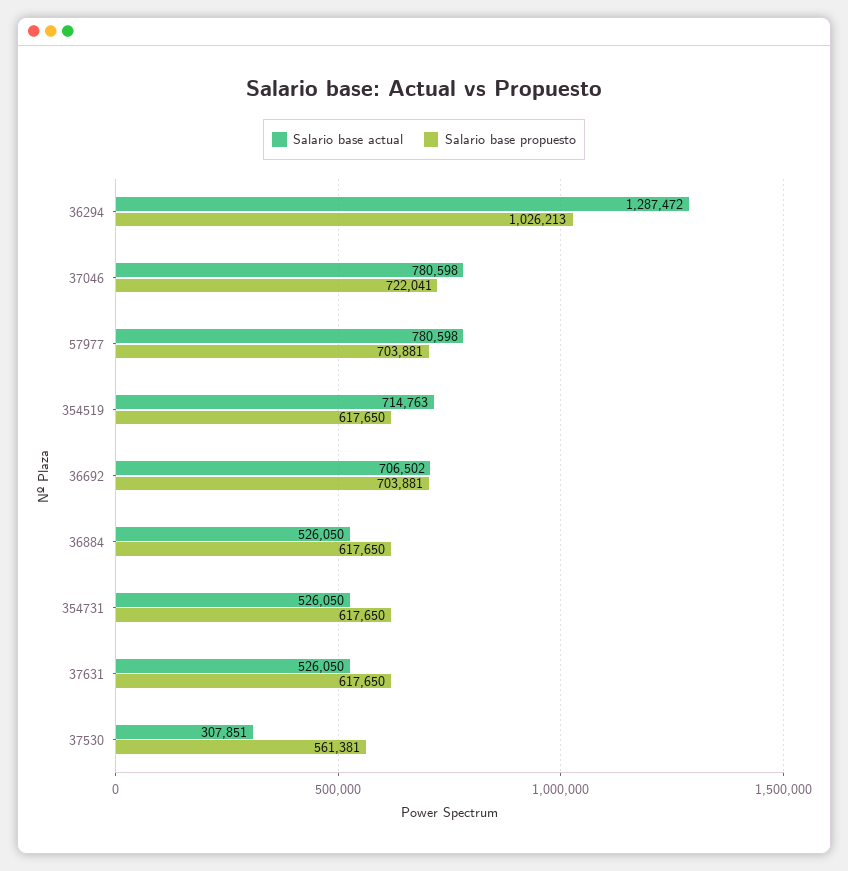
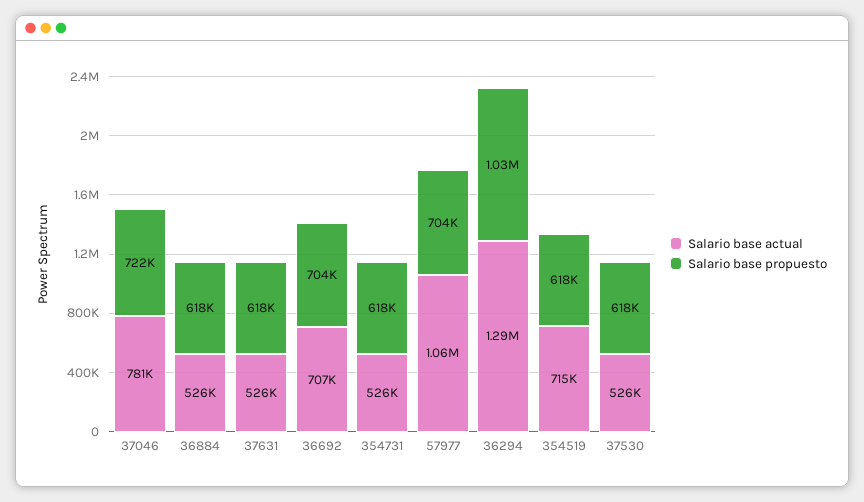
Salario base actual, 57977: 780598 -> 1060000
Salario base actual, 37530: 307851 -> 526000
Salario base propuesto, 37530: 561381 -> 618000

